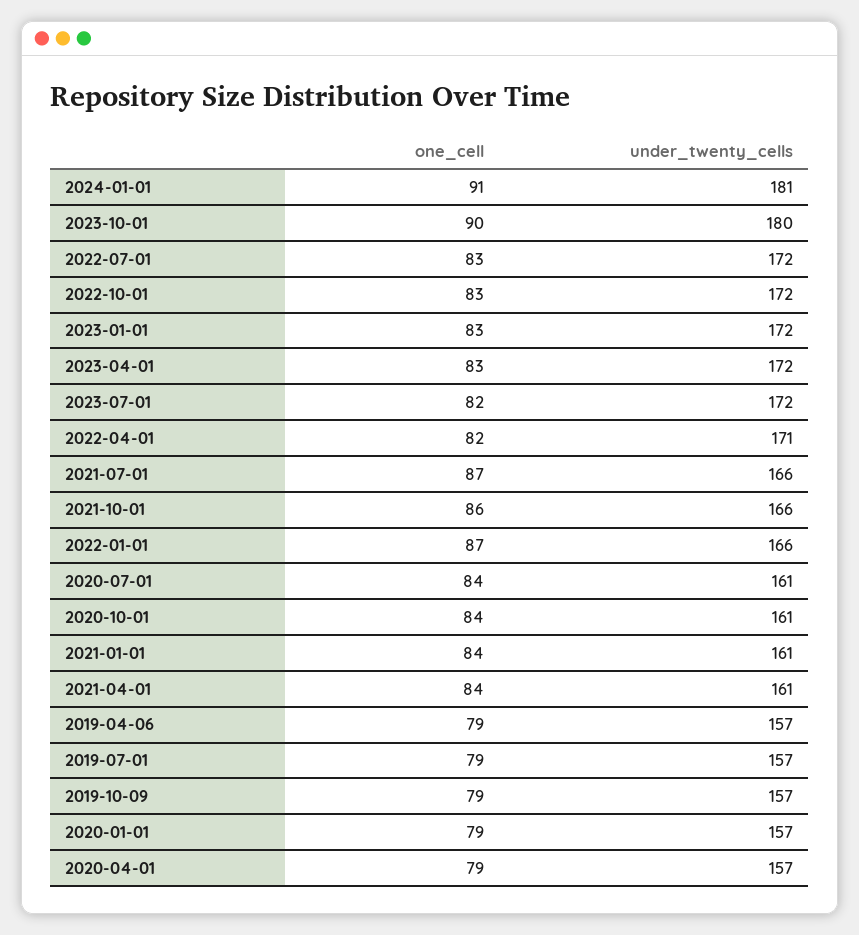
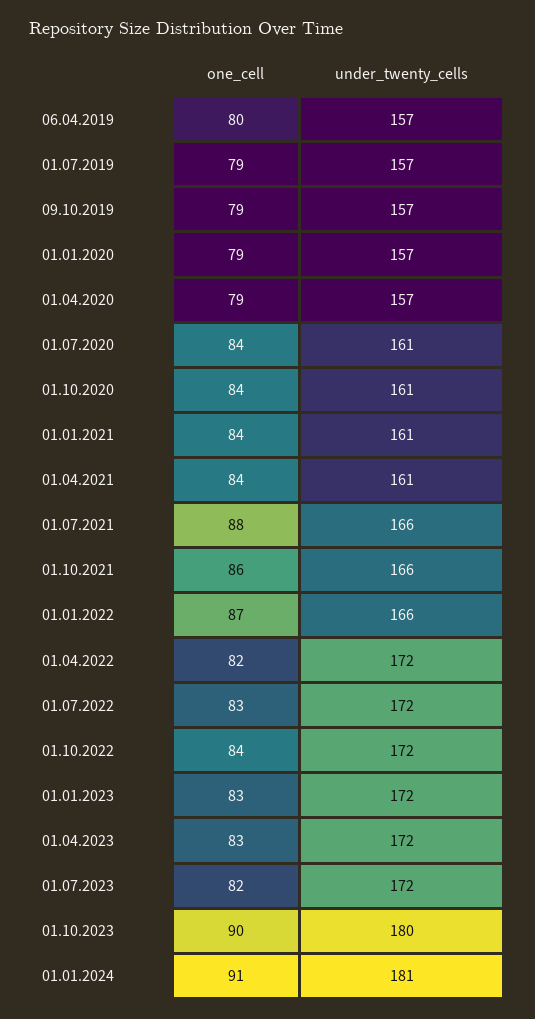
one_cell, 2022-10-01: 83 -> 84
under_twenty_cells, 2022-04-01: 171 -> 172
one_cell, 2021-07-01: 87 -> 88
one_cell, 2019-04-06: 79 -> 80

